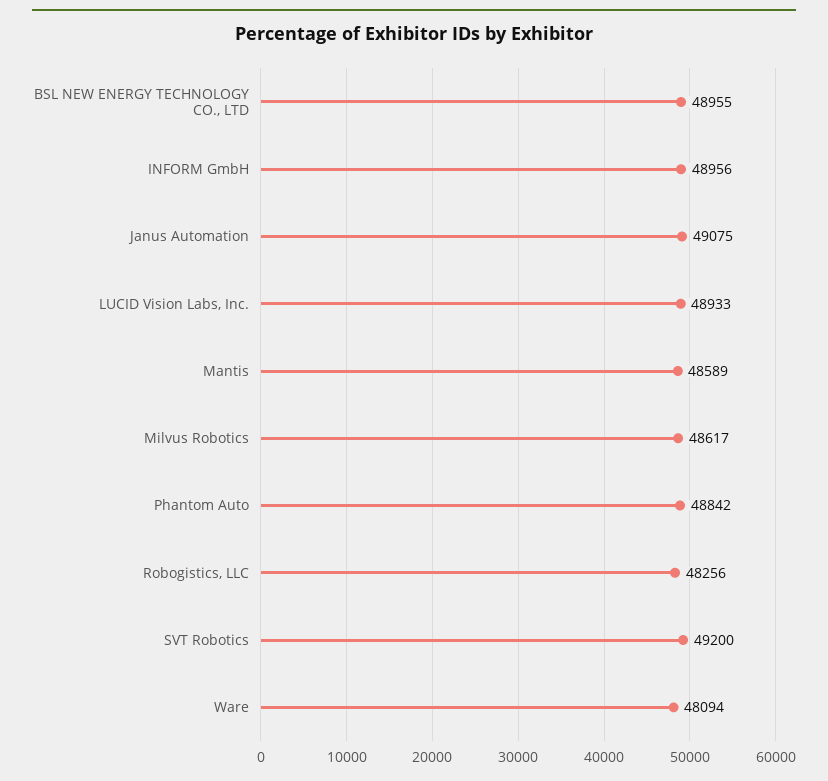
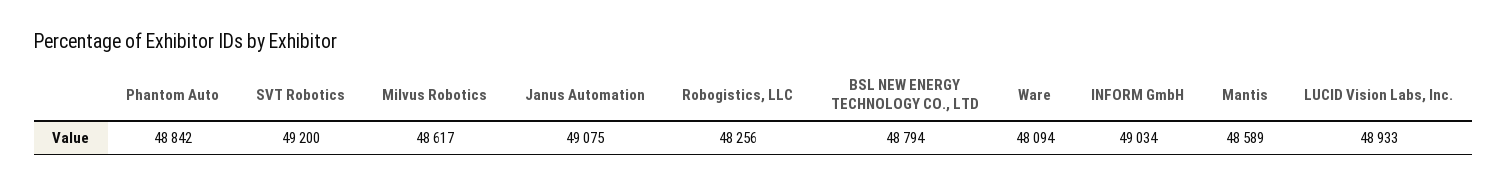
BSL NEW ENERGY TECHNOLOGY CO., LTD: 48955 -> 48794
INFORM GmbH: 48956 -> 49034

